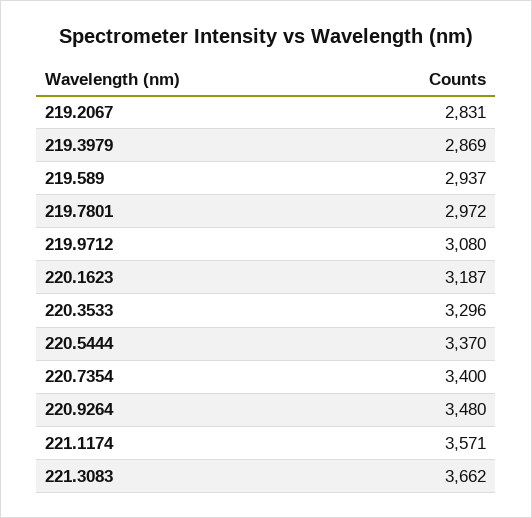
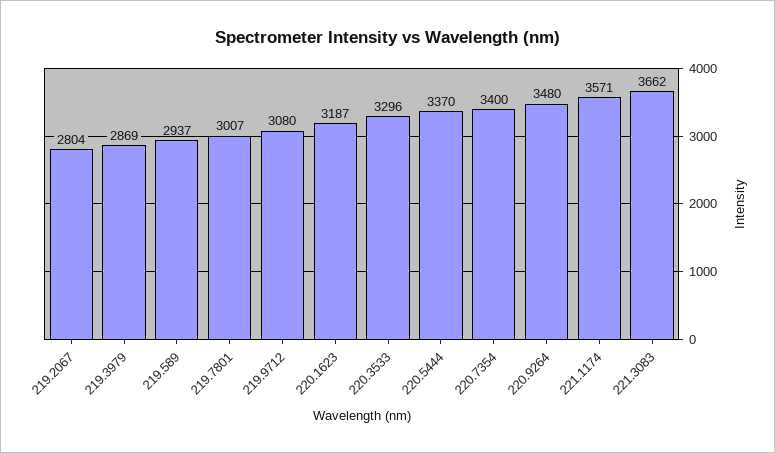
219.2067: 2831 -> 2804
219.7801: 2972 -> 3007

